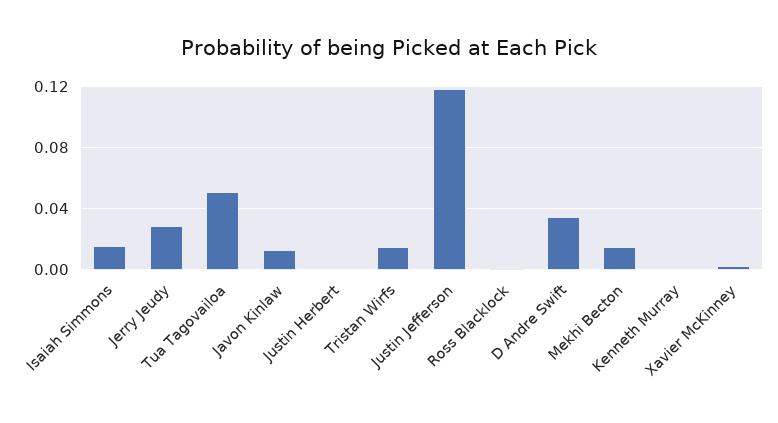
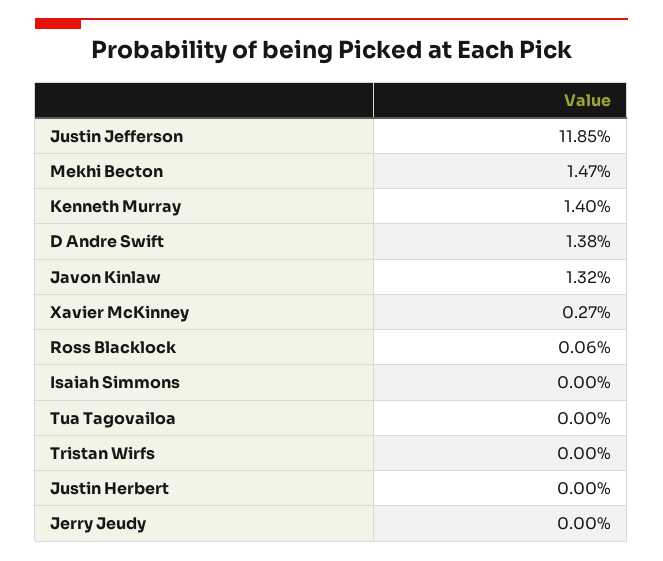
Isaiah Simmons: 0.015 -> 0
Jerry Jeudy: 0.03 -> 0
Tua Tagovailoa: 0.05 -> 0
Tristan Wirfs: 0.015 -> 0
D Andre Swift: 0.035 -> 0.0138
Kenneth Murray: 0 -> 0.014

